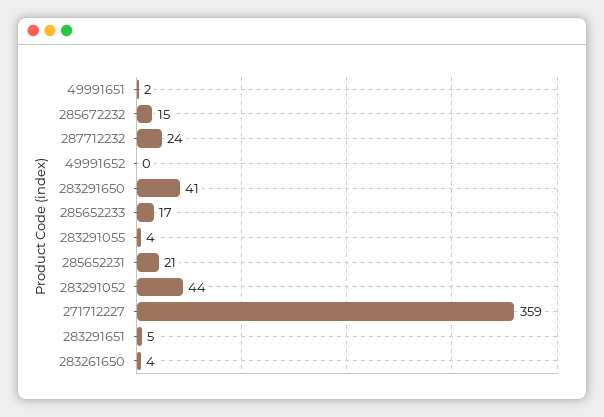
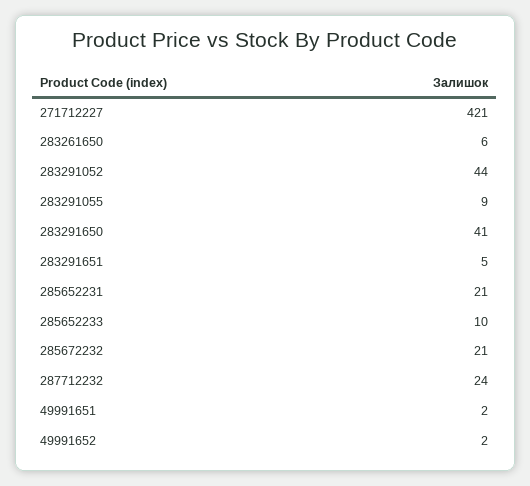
285672232: 15 -> 21
49991652: 0 -> 2
285652233: 17 -> 10
283291055: 4 -> 9
271712227: 359 -> 421
283261650: 4 -> 6

